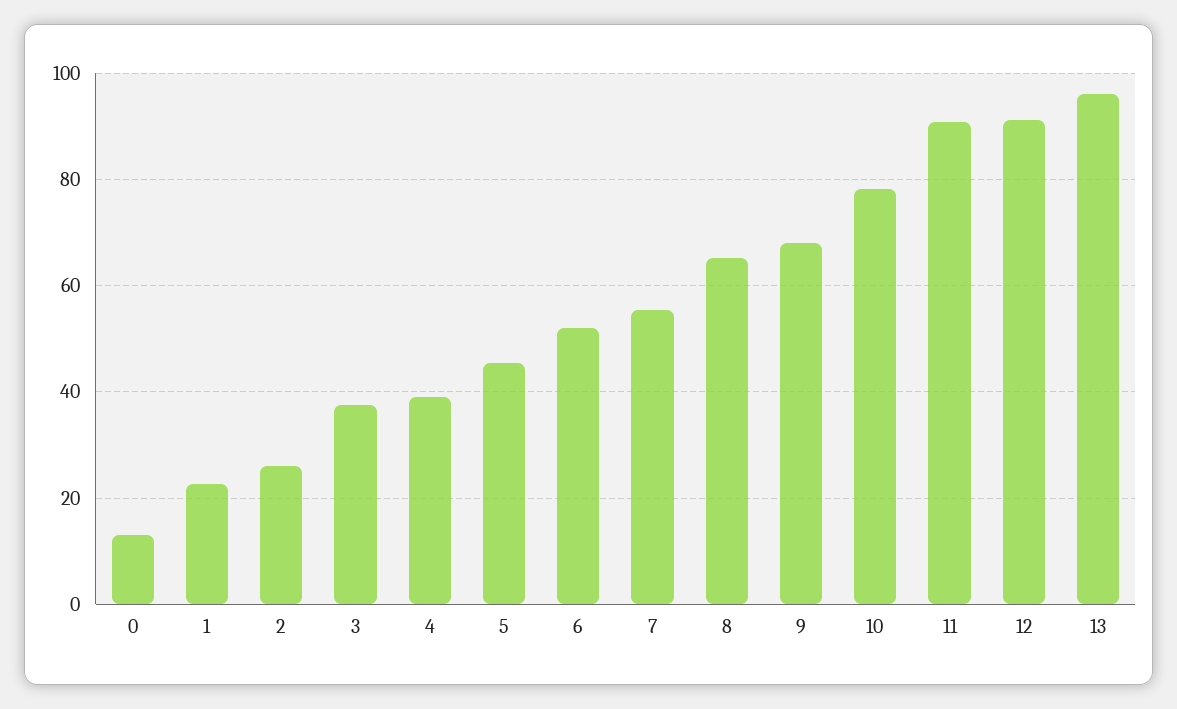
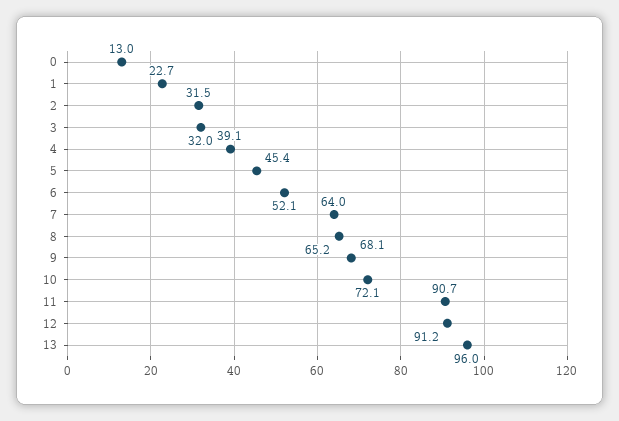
2: 26 -> 31.5
3: 38 -> 32
7: 56 -> 64
10: 78 -> 72.1

